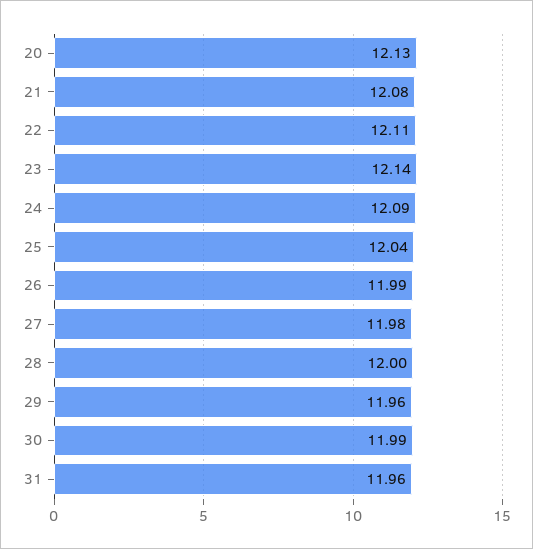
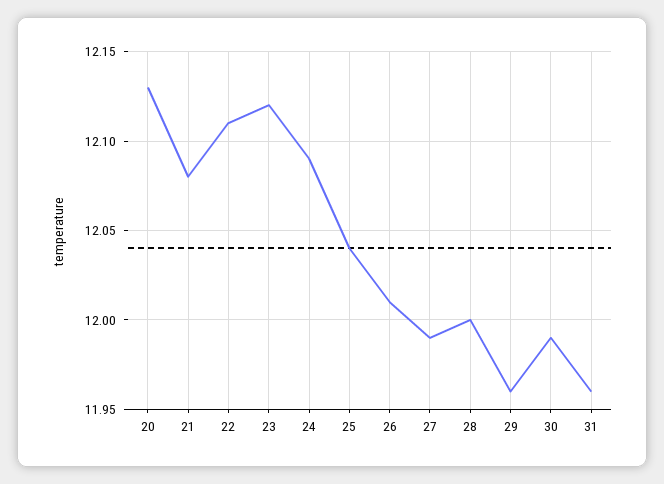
23: 12.14 -> 12.12
26: 11.99 -> 12.01
27: 11.98 -> 11.99

